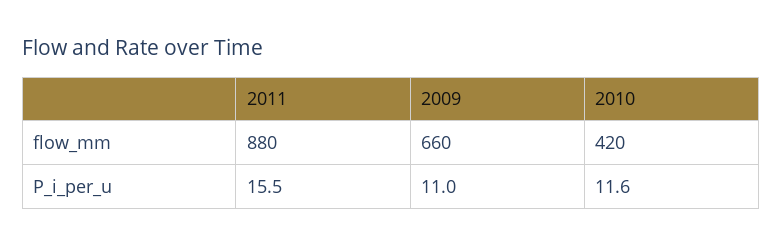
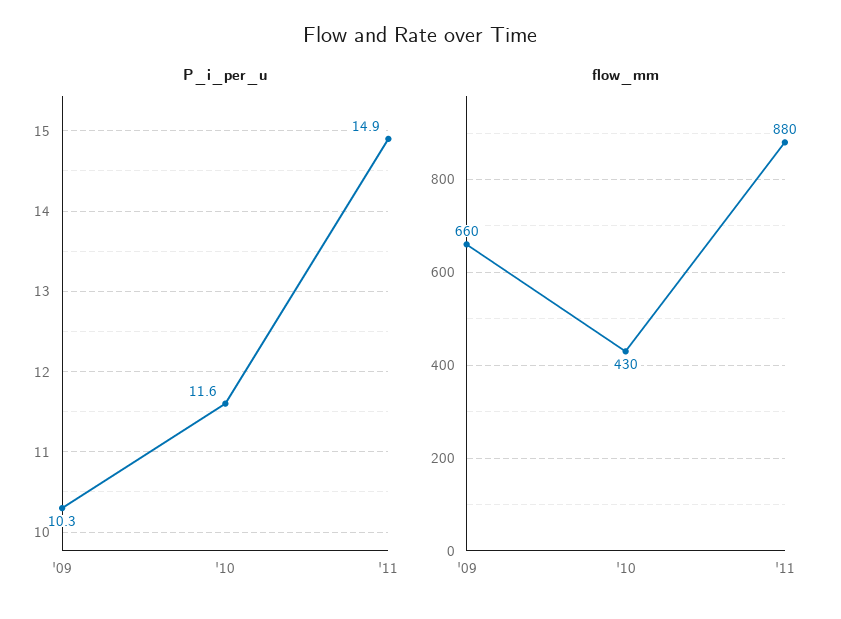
flow_mm, 2010: 420 -> 430
P_i_per_u, 2011: 15.5 -> 14.9
P_i_per_u, 2009: 11 -> 10.3

